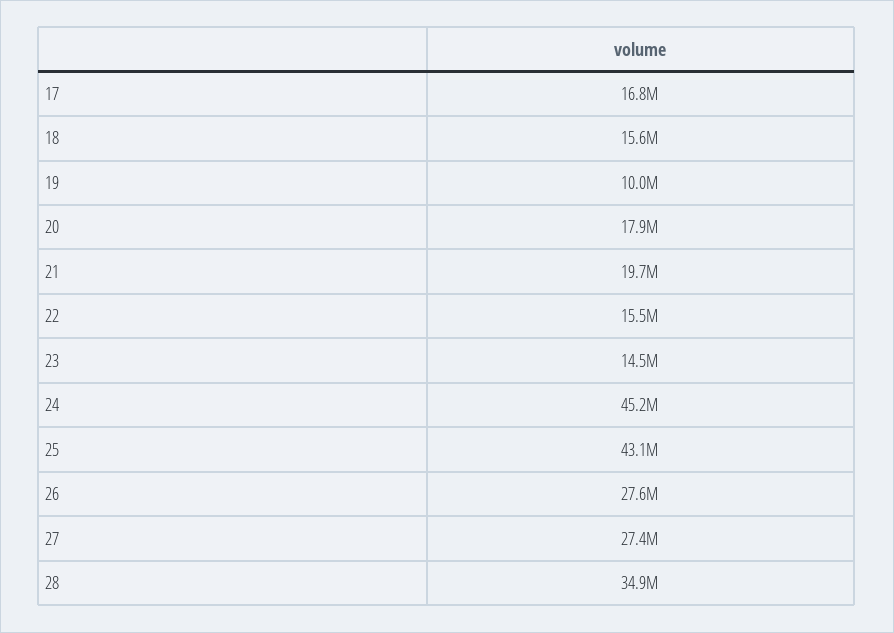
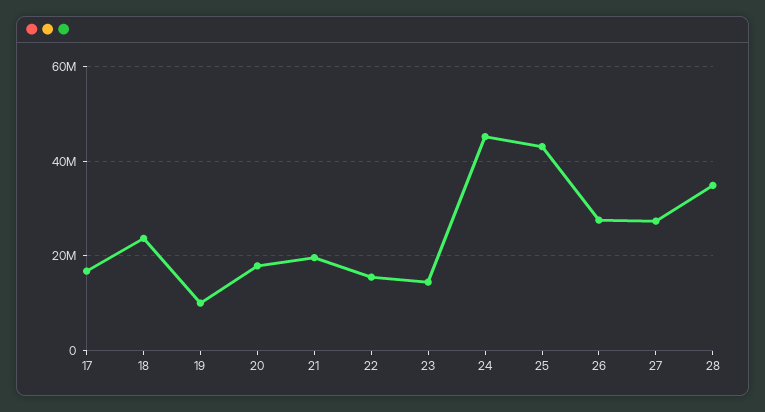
18: 15600000 -> 24000000

